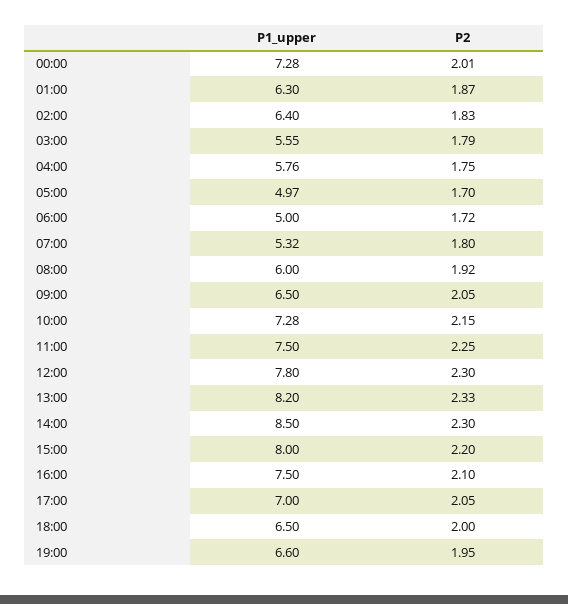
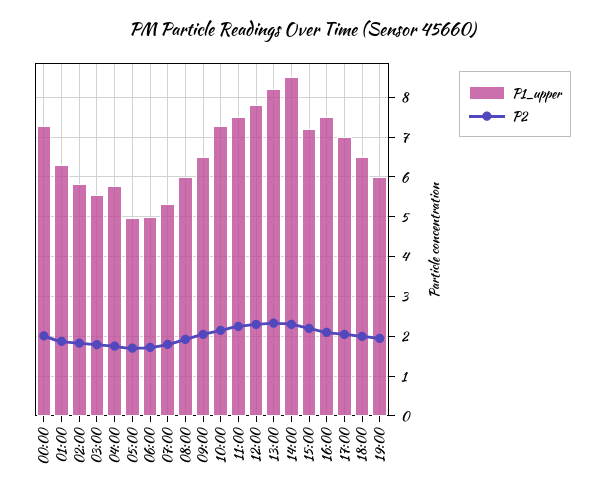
P1_upper, 02:00: 6.4 -> 5.8
P1_upper, 15:00: 8 -> 7.2
P1_upper, 19:00: 6.6 -> 6

